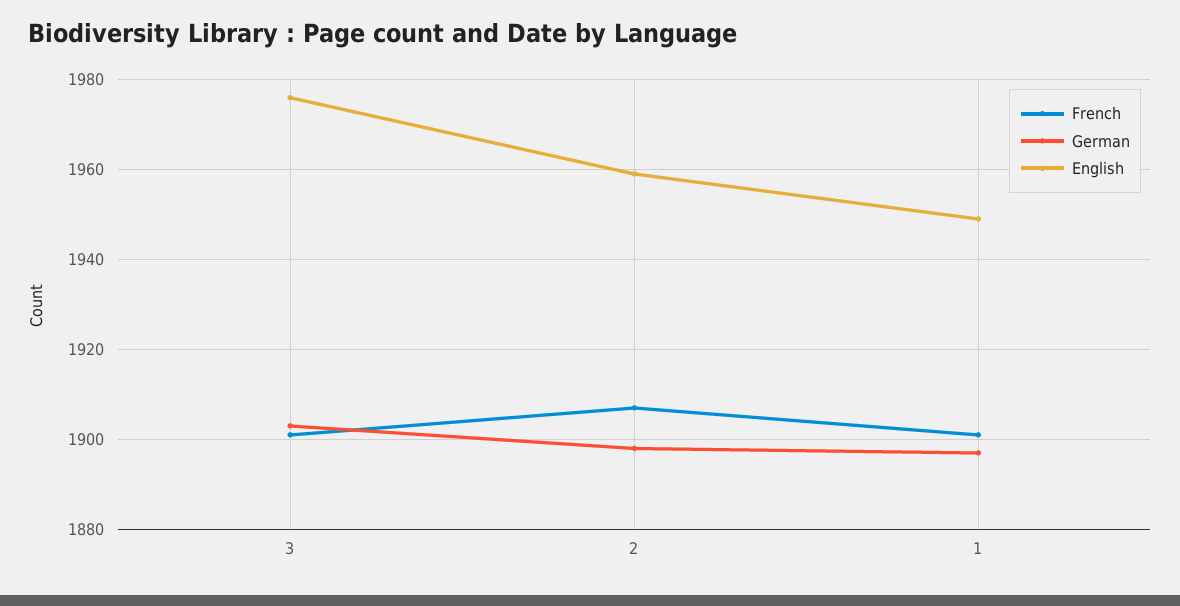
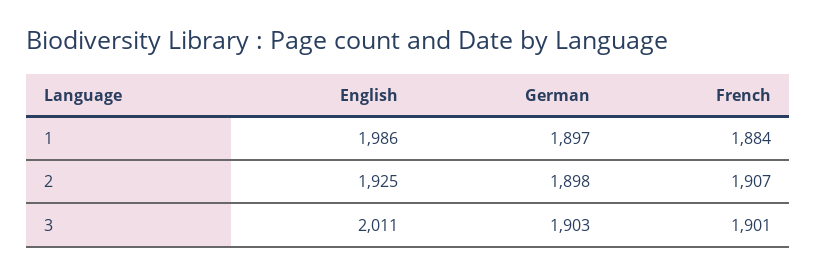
English, 3: 1975 -> 2011
English, 2: 1960 -> 1925
French, 1: 1900 -> 1884
English, 1: 1950 -> 1986

